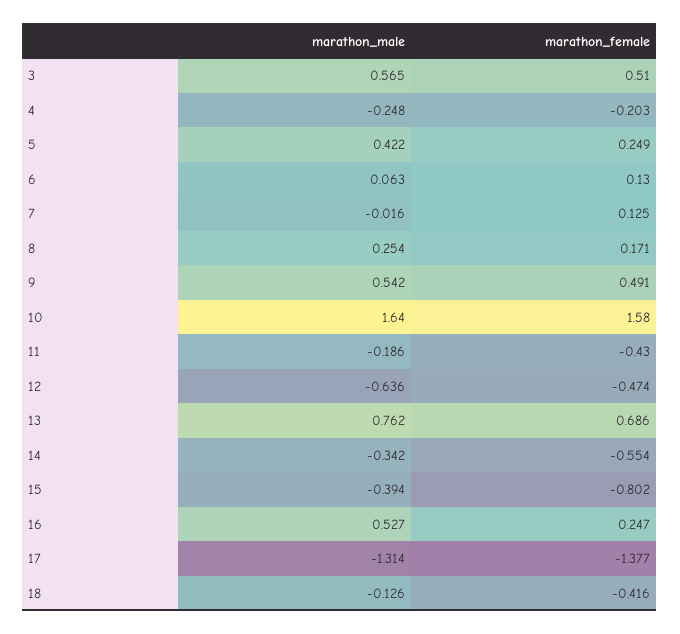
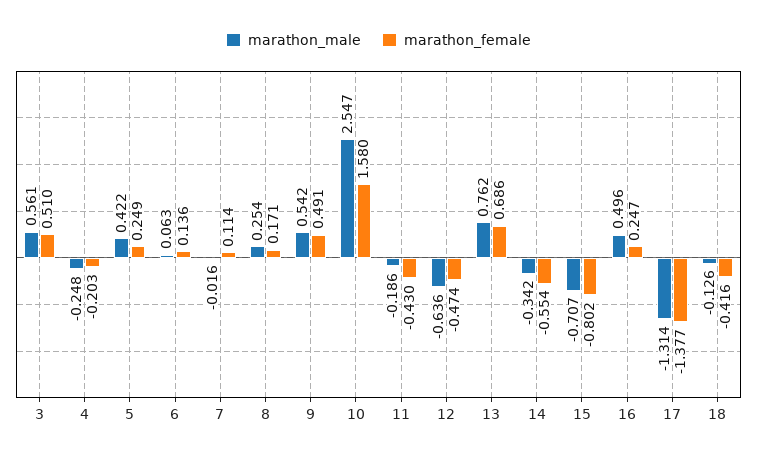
marathon_male, 3: 0.565 -> 0.561
marathon_female, 6: 0.13 -> 0.136
marathon_female, 7: 0.125 -> 0.114
marathon_male, 10: 1.64 -> 2.547
marathon_male, 15: -0.394 -> -0.707
marathon_male, 16: 0.527 -> 0.496

